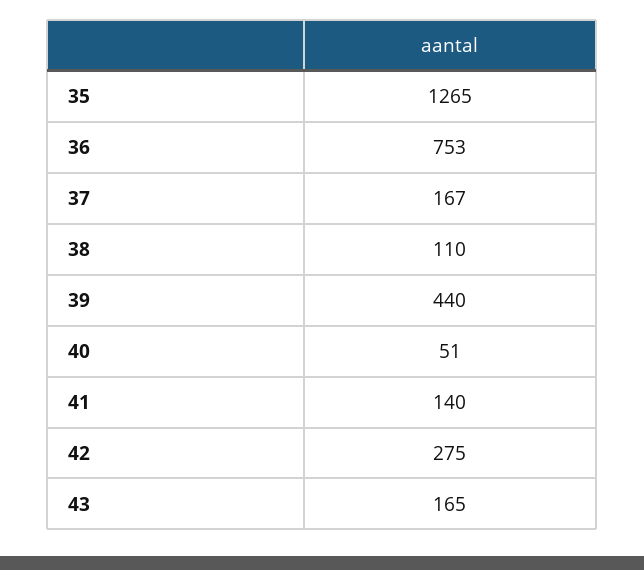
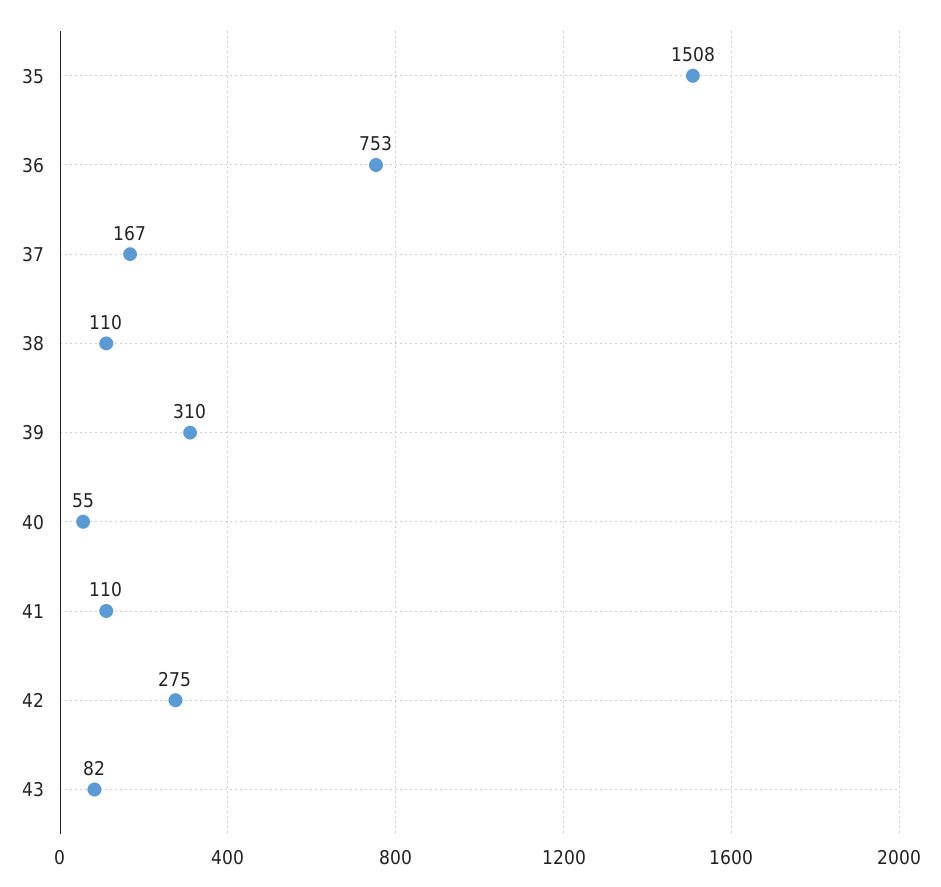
35: 1265 -> 1508
39: 440 -> 310
40: 51 -> 55
41: 140 -> 110
43: 165 -> 82

